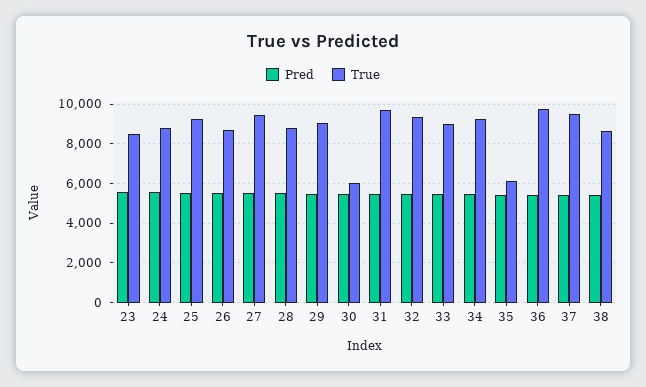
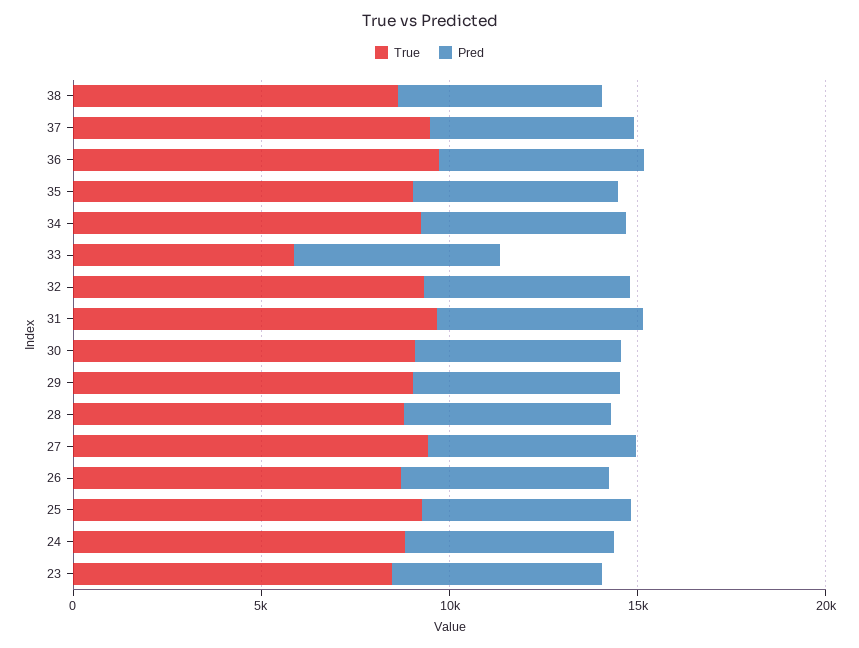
True, 30: 6000 -> 9000
True, 33: 9000 -> 6000
True, 35: 6000 -> 9000

